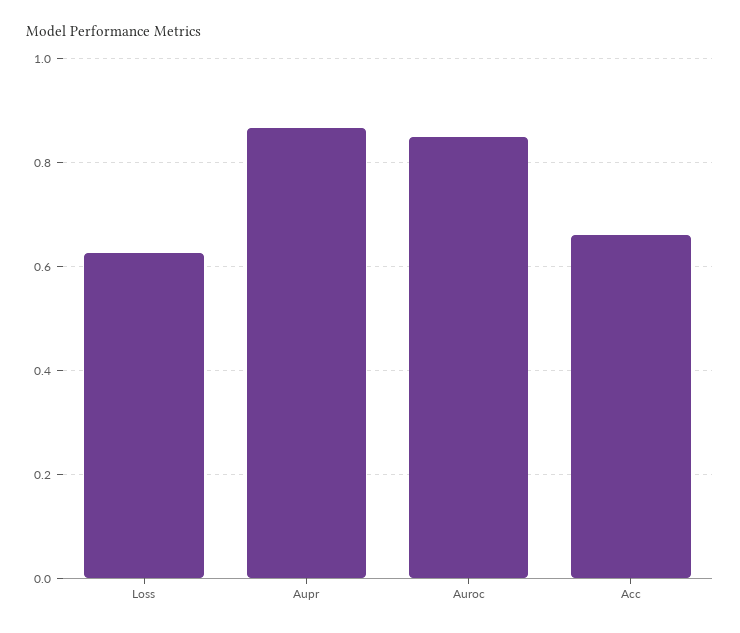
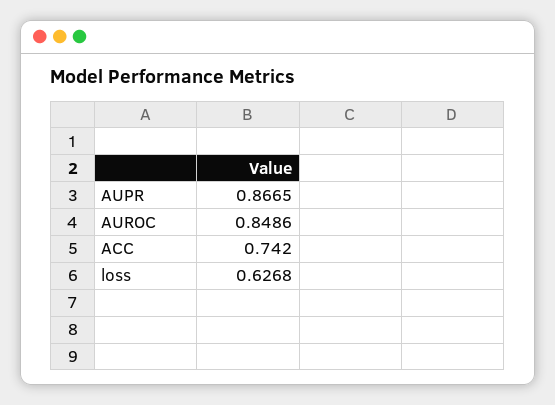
Acc: 0.66 -> 0.742

